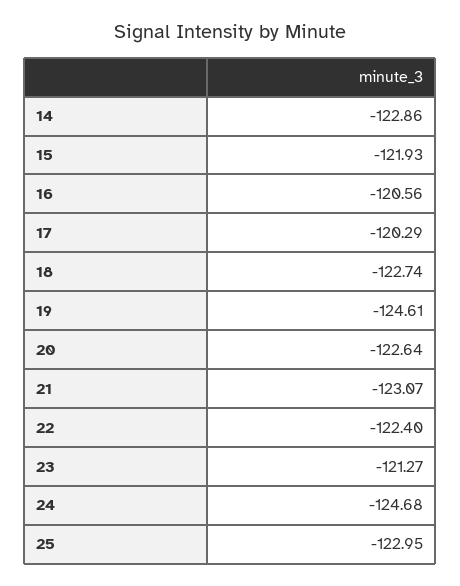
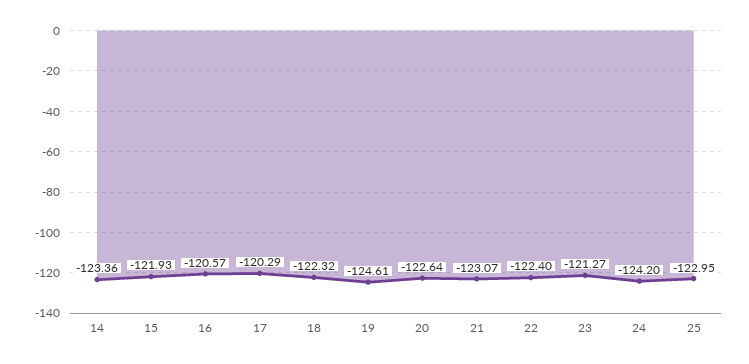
14: -122.86 -> -123.36
16: -120.56 -> -120.57
18: -122.74 -> -122.32
24: -124.68 -> -124.2

